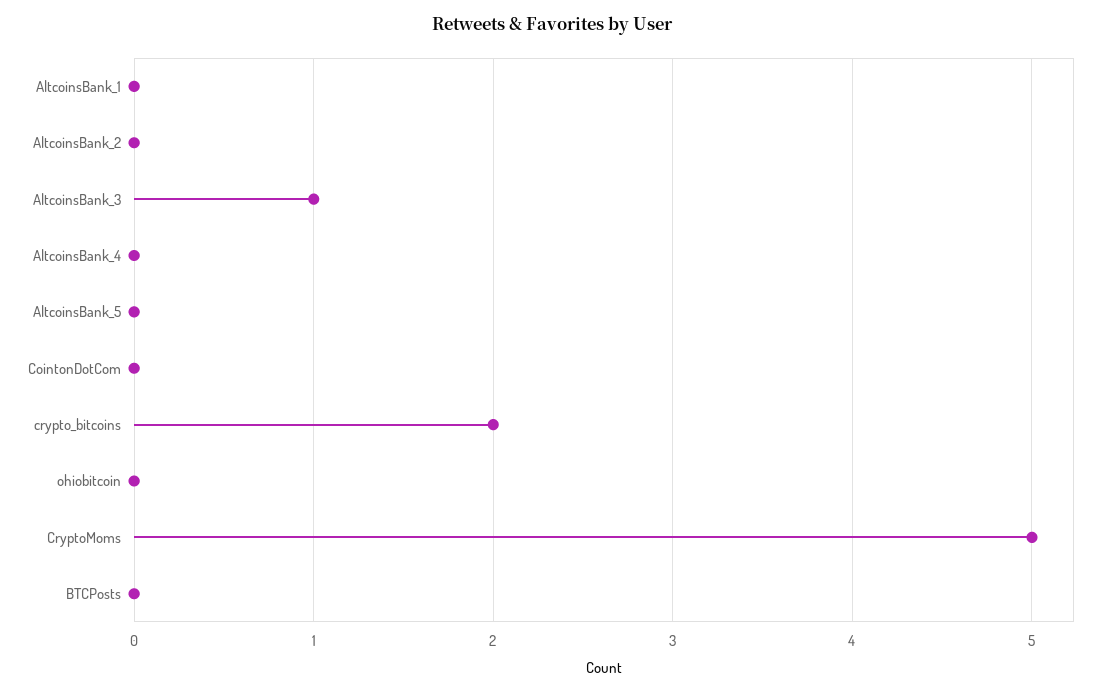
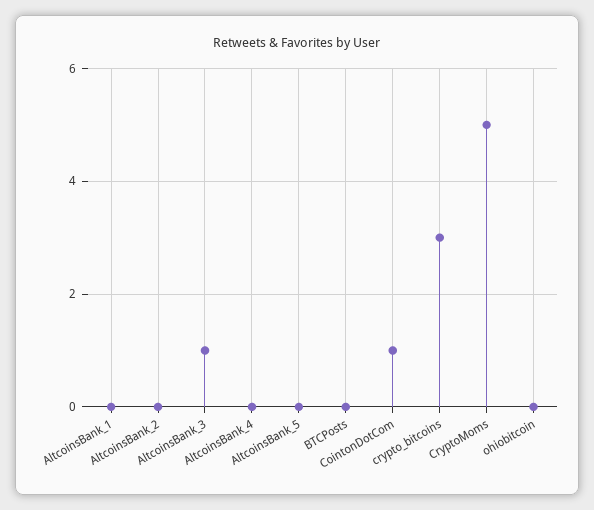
CointonDotCom: 0 -> 1
crypto_bitcoins: 2 -> 3

